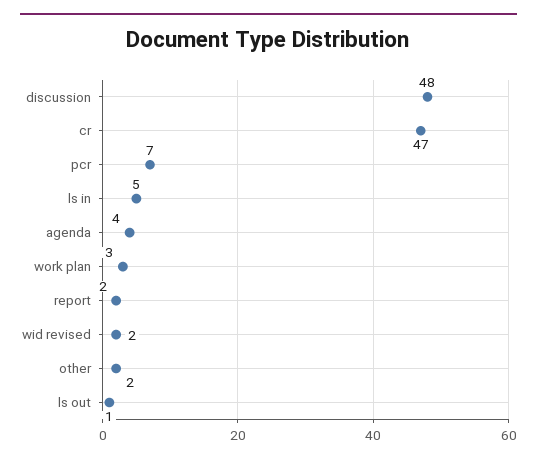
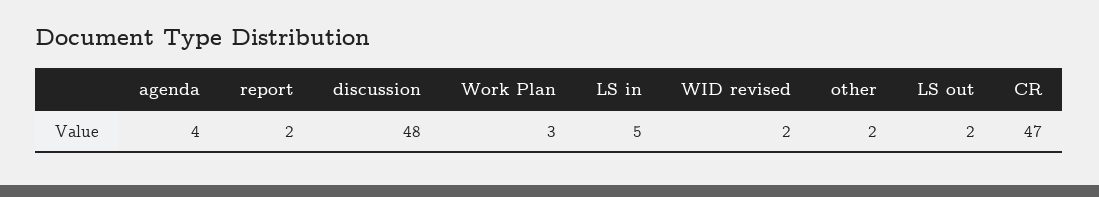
pcr: 7 -> none
ls out: 1 -> 2

